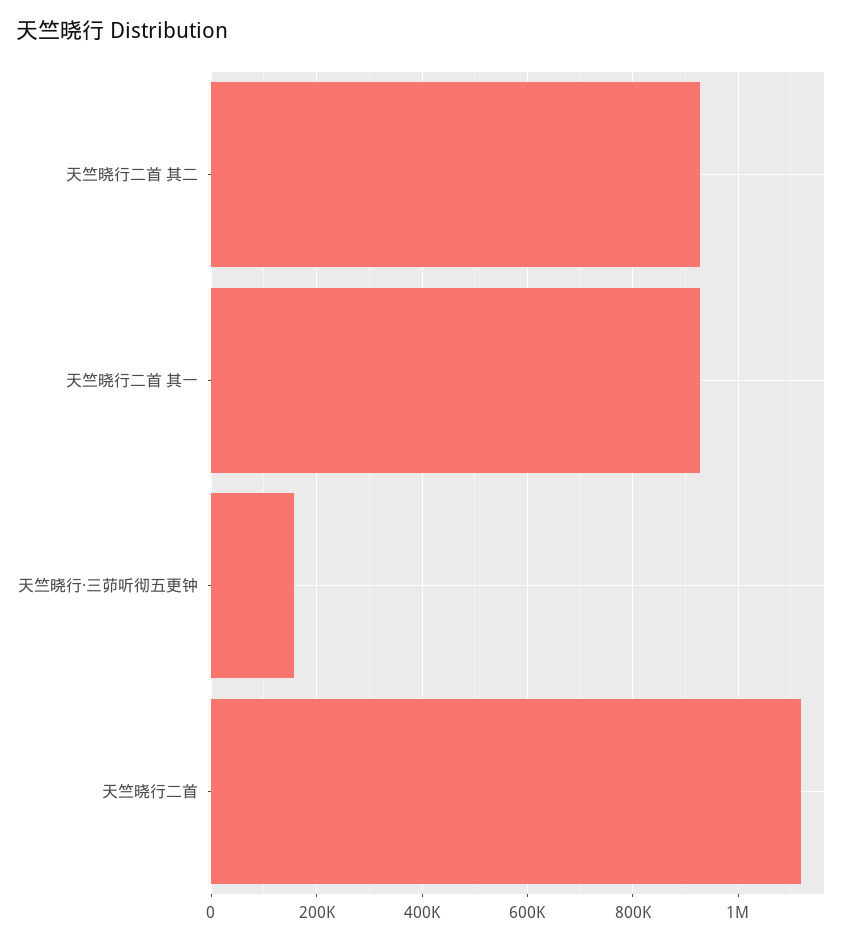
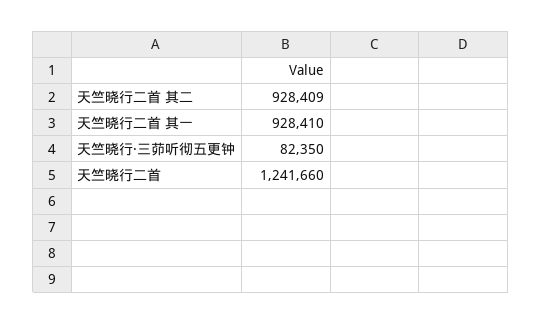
天竺晓行·三茆听彻五更钟: 160000 -> 82350
天竺晓行二首: 1120000 -> 1241660

